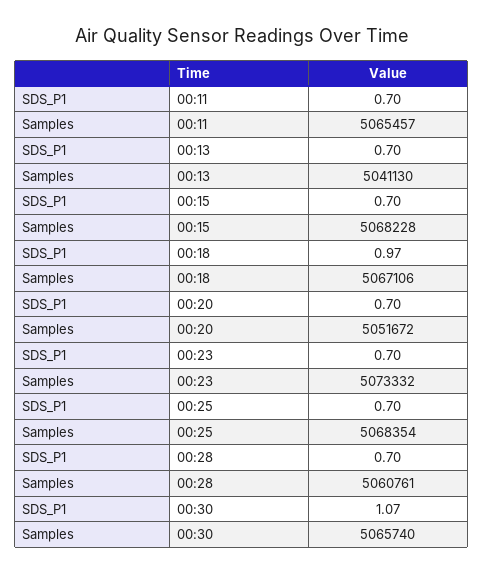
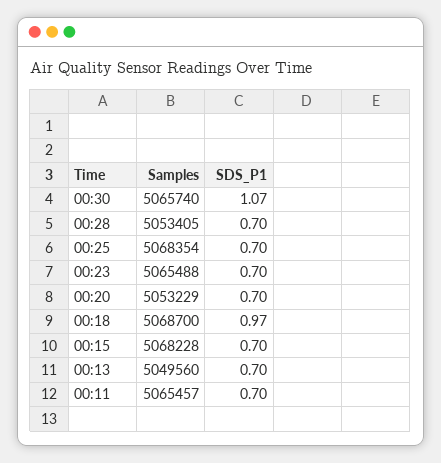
Samples, 00:13: 5041130 -> 5049560
Samples, 00:18: 5067106 -> 5068700
Samples, 00:20: 5051672 -> 5053229
Samples, 00:23: 5073332 -> 5065488
Samples, 00:28: 5060761 -> 5053405

